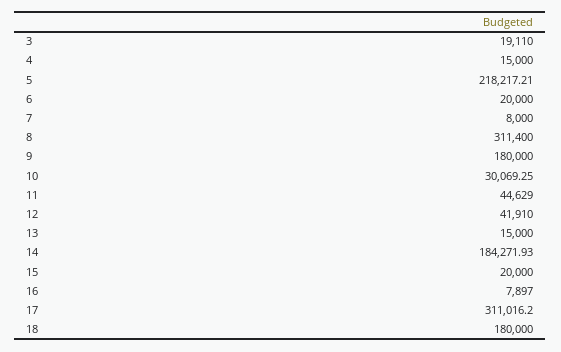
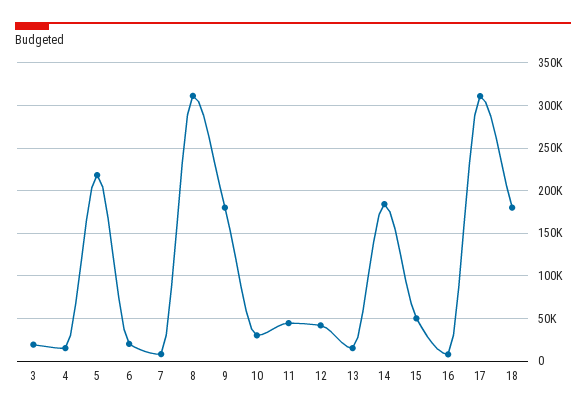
15: 20000 -> 50000

